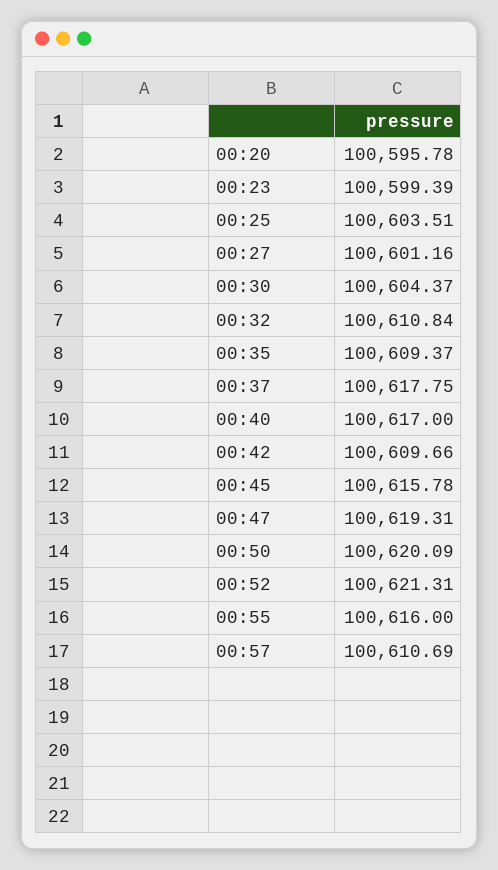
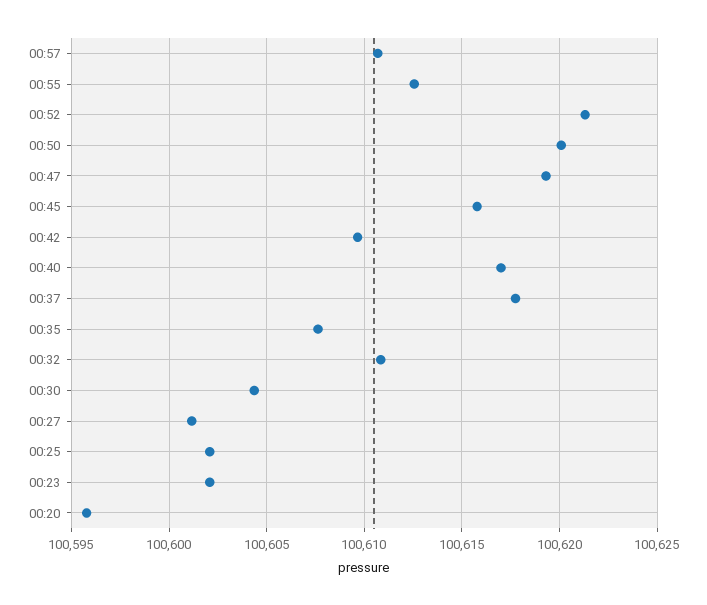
00:23: 100599.39 -> 100602
00:25: 100603.51 -> 100602
00:35: 100609.37 -> 100607.5
00:55: 100616 -> 100612.5

